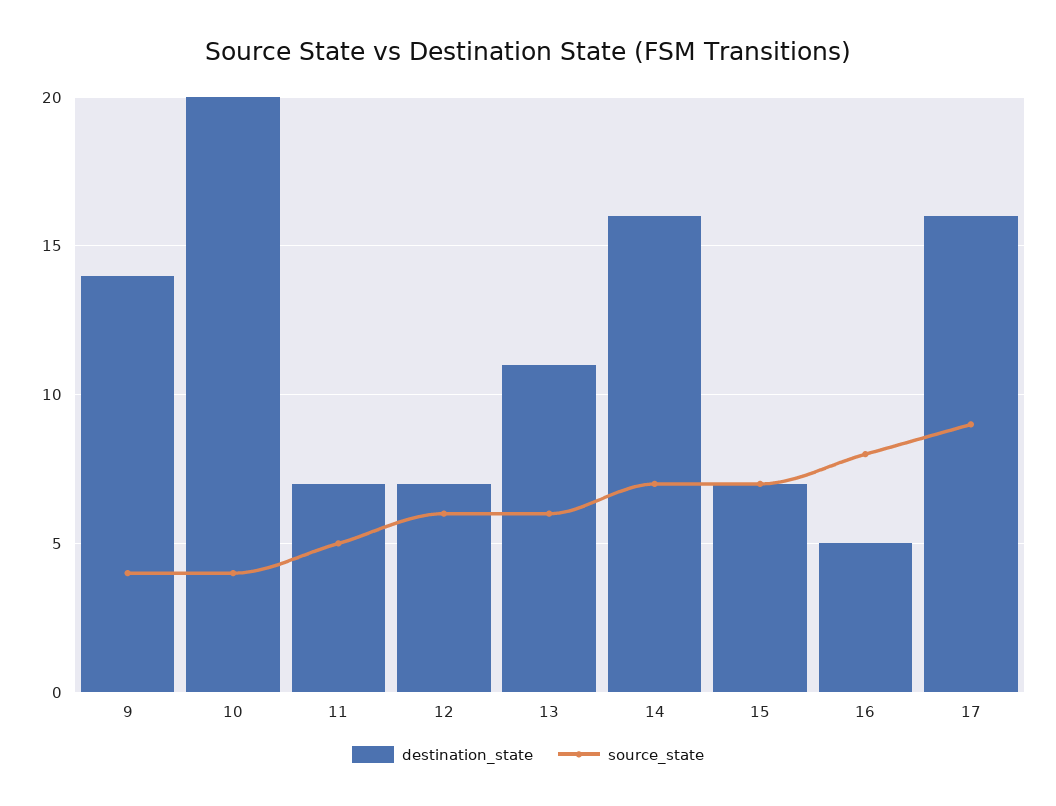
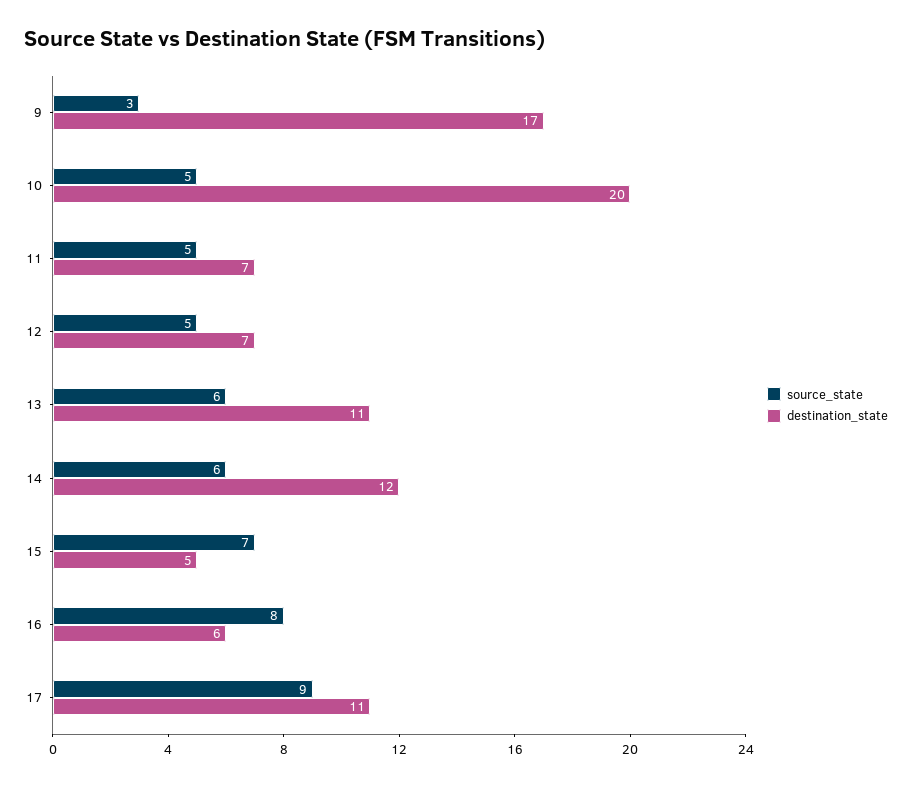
destination_state, 9: 14 -> 17
source_state, 9: 4 -> 3
source_state, 10: 4 -> 5
source_state, 12: 6 -> 5
destination_state, 14: 16 -> 12
source_state, 14: 7 -> 6
destination_state, 15: 7 -> 5
destination_state, 16: 5 -> 6
destination_state, 17: 16 -> 11

